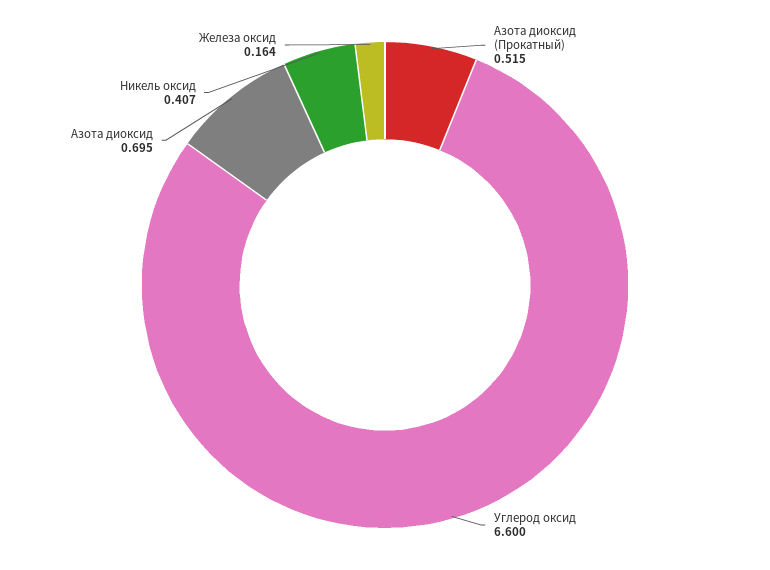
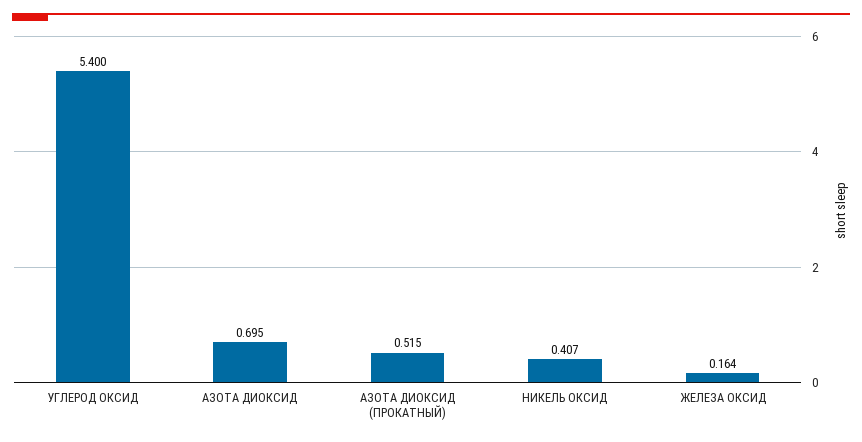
Углерод оксид: 6.6 -> 5.4

